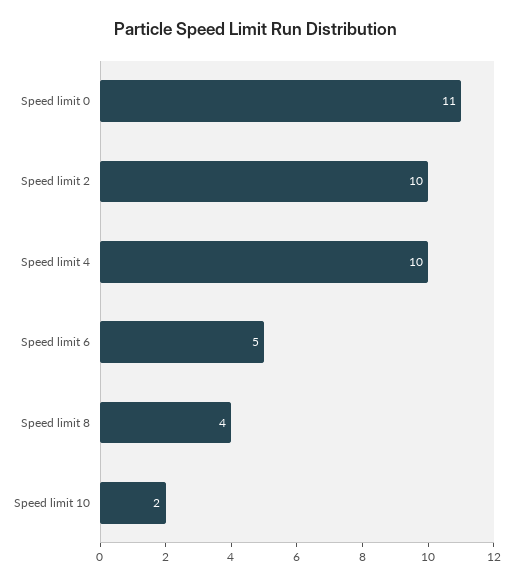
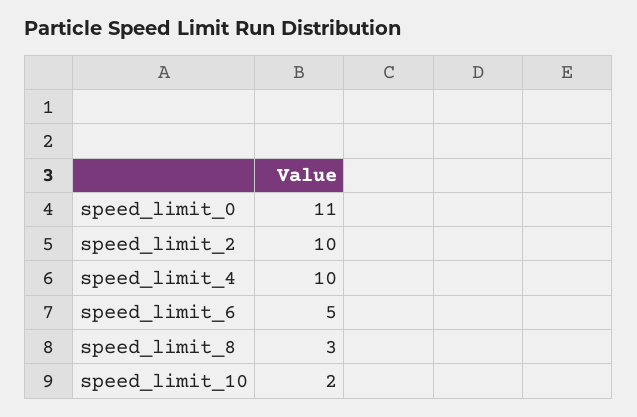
Speed limit 8: 4 -> 3

